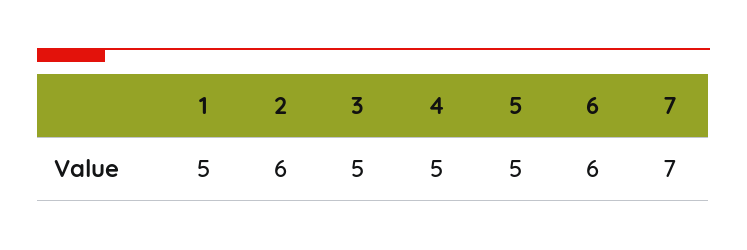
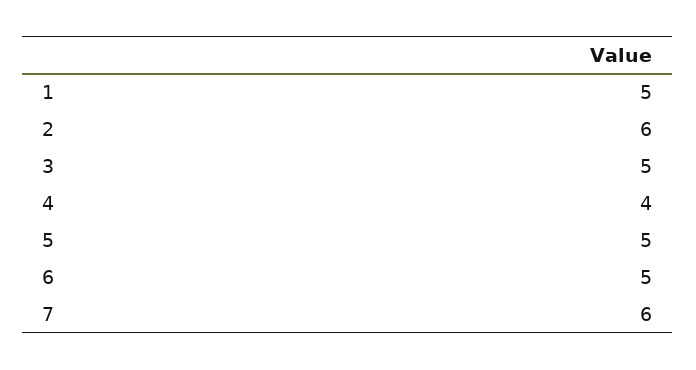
4: 5 -> 4
6: 6 -> 5
7: 7 -> 6

